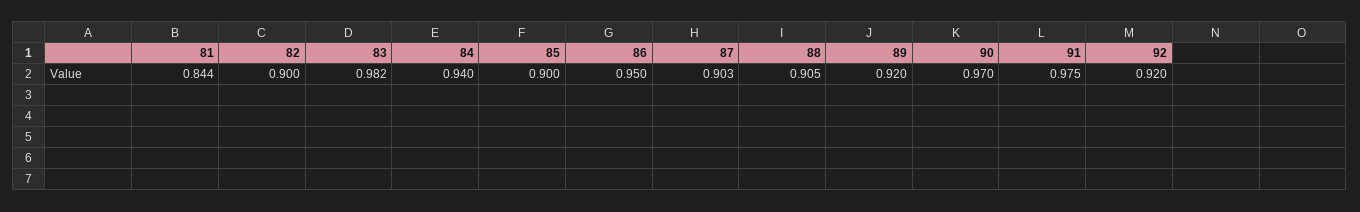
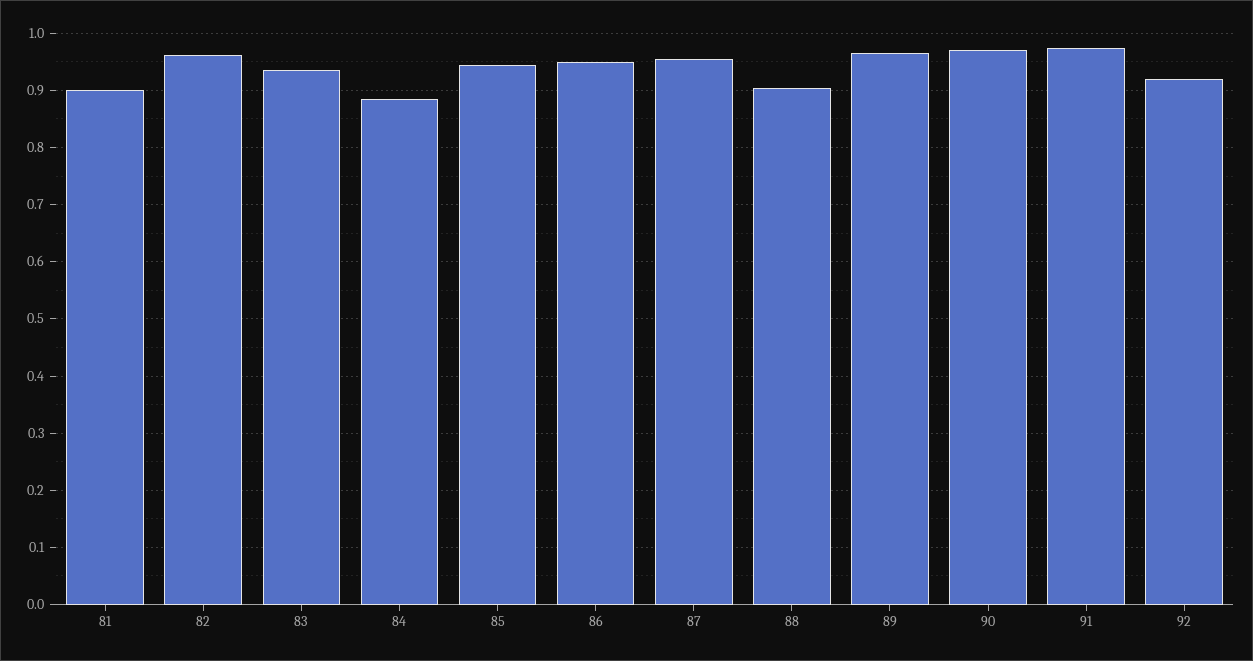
81: 0.844 -> 0.9
82: 0.9 -> 0.96
83: 0.982 -> 0.94
84: 0.94 -> 0.88
85: 0.9 -> 0.94
87: 0.903 -> 0.96
89: 0.92 -> 0.96

